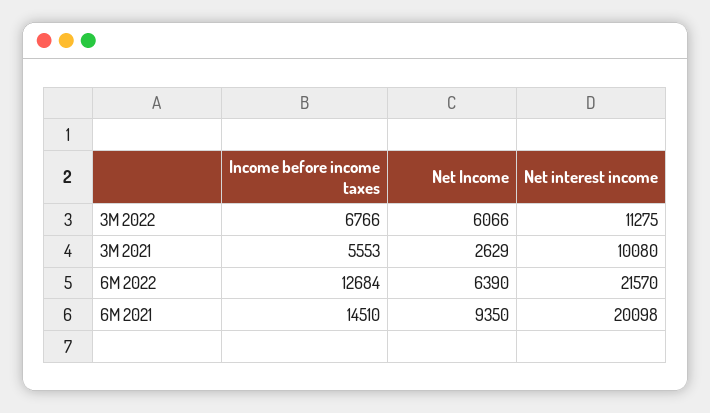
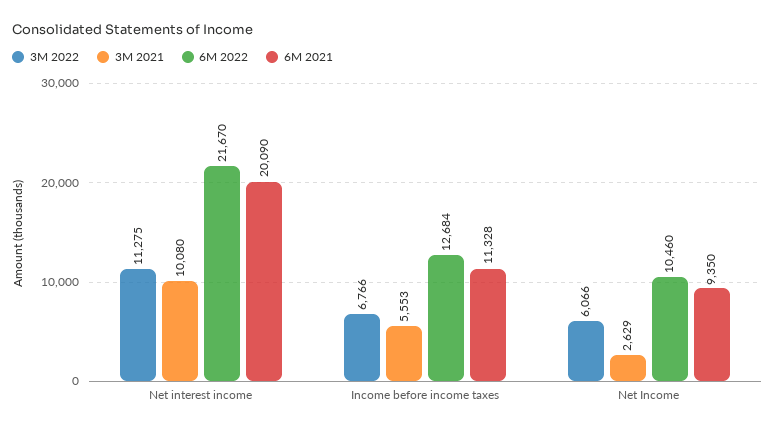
6M 2022, Net Income: 6390 -> 10460
6M 2022, Net interest income: 21570 -> 21670
6M 2021, Income before income taxes: 14510 -> 11328
6M 2021, Net interest income: 20098 -> 20090

